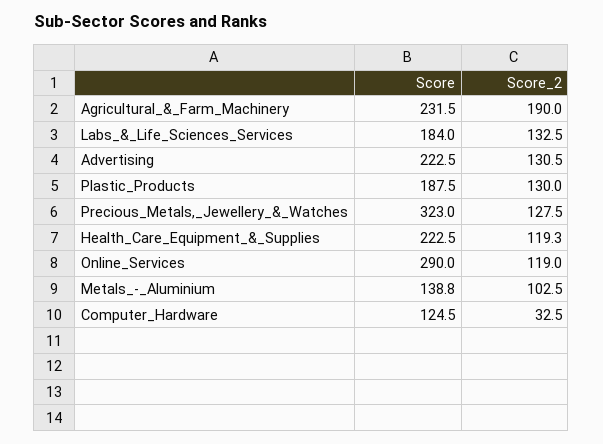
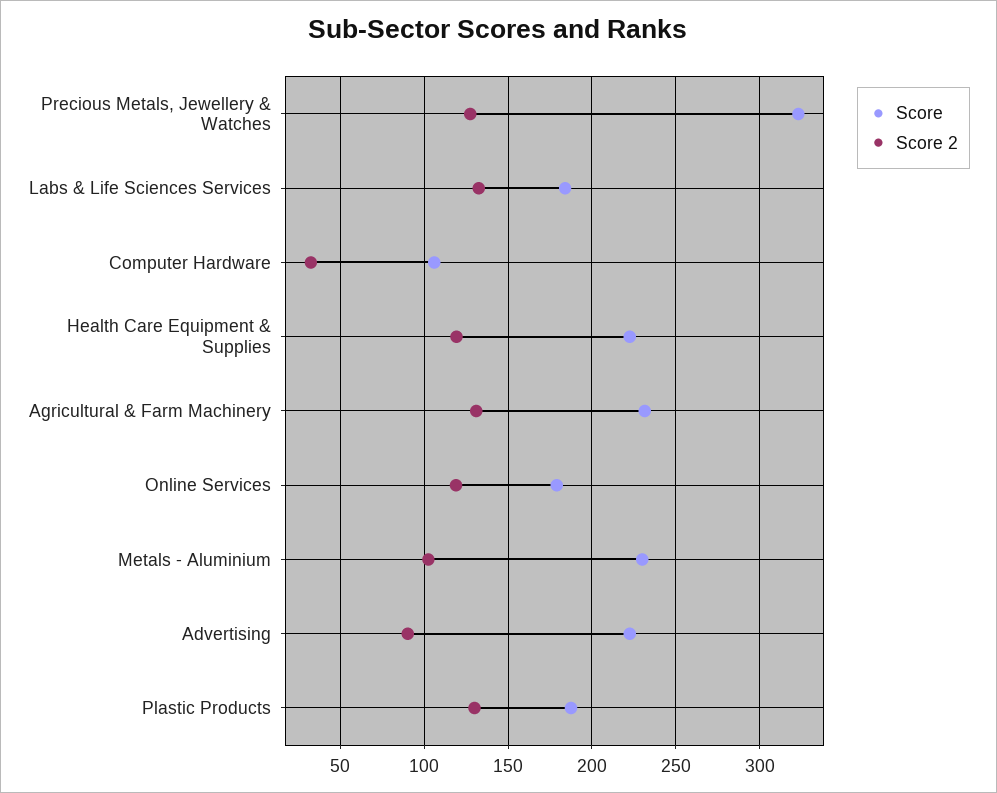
Score_2, Agricultural_&_Farm_Machinery: 190 -> 130
Score_2, Advertising: 130.5 -> 90
Score, Online_Services: 290 -> 180
Score, Metals_-_Aluminium: 138.8 -> 230
Score, Computer_Hardware: 124.5 -> 105

